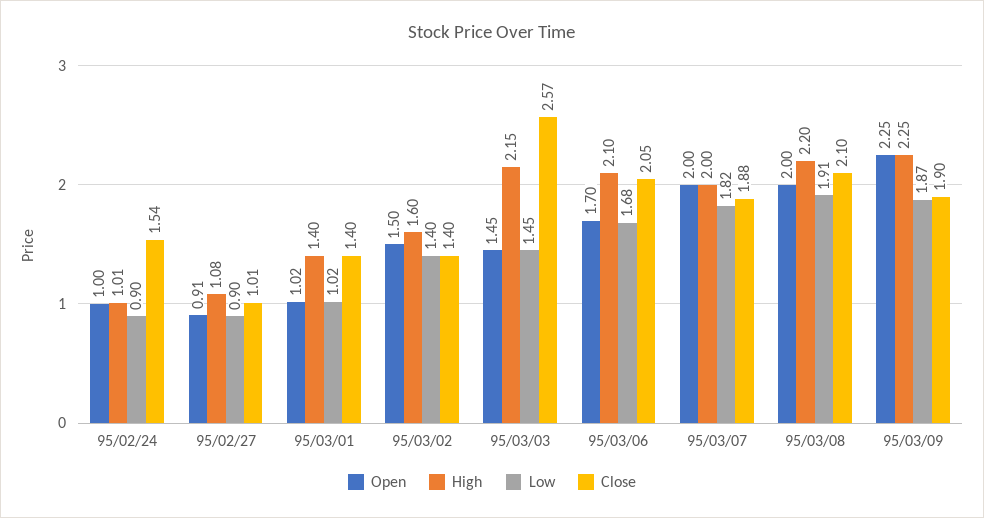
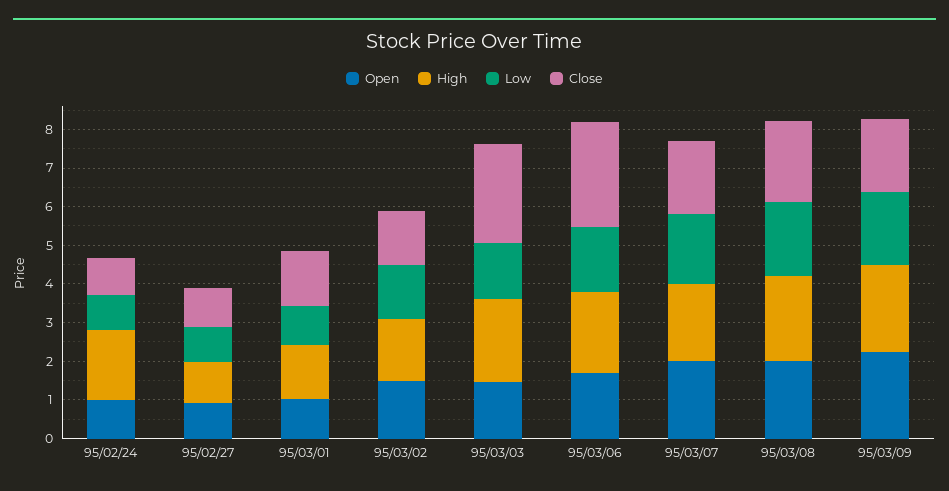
High, 95/02/24: 1.01 -> 1.75
Close, 95/02/24: 1.54 -> 1
Close, 95/03/06: 2.05 -> 2.75

